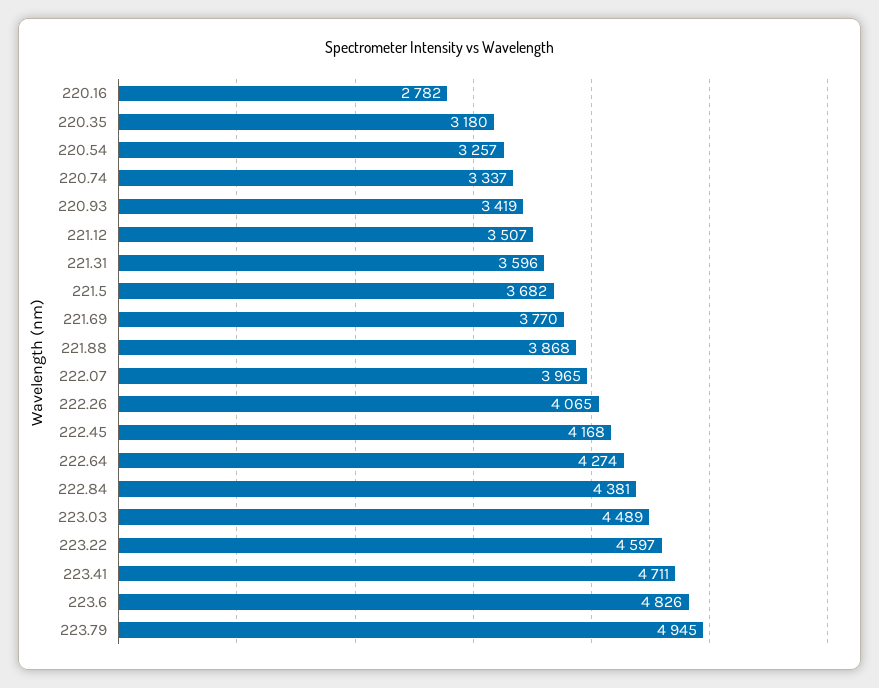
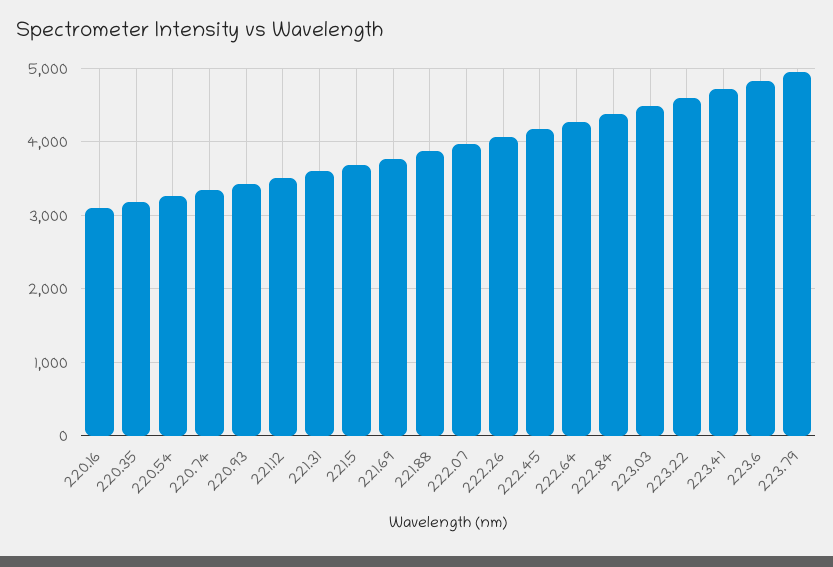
220.16: 2782 -> 3100

